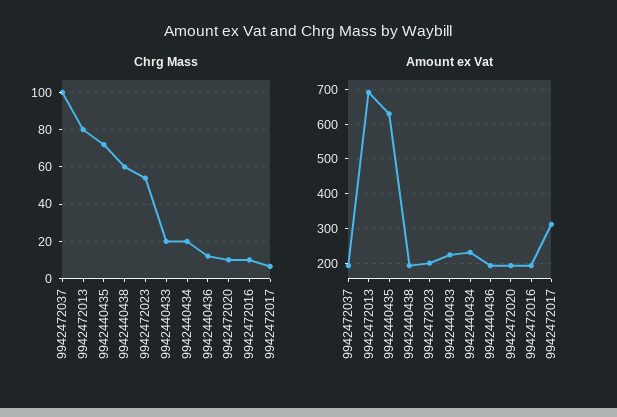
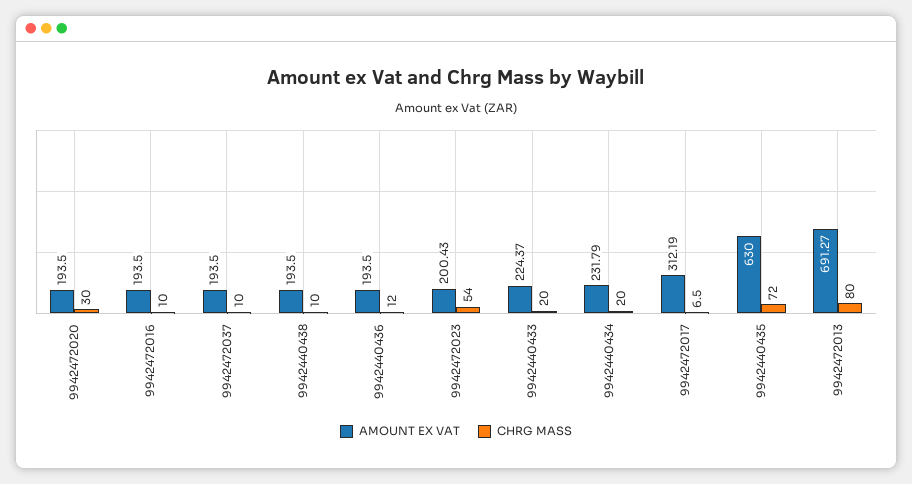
Chrg Mass, 9942472037: 100 -> 10
Chrg Mass, 9942440438: 60 -> 10
Chrg Mass, 9942472020: 10 -> 30

